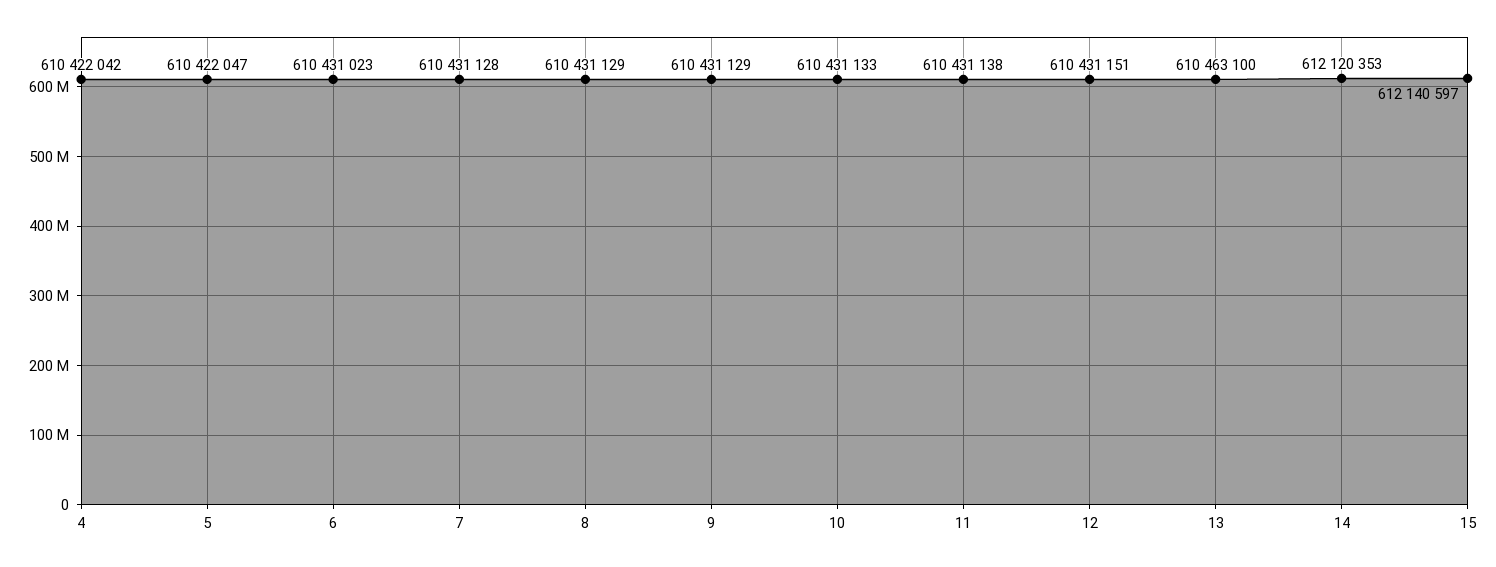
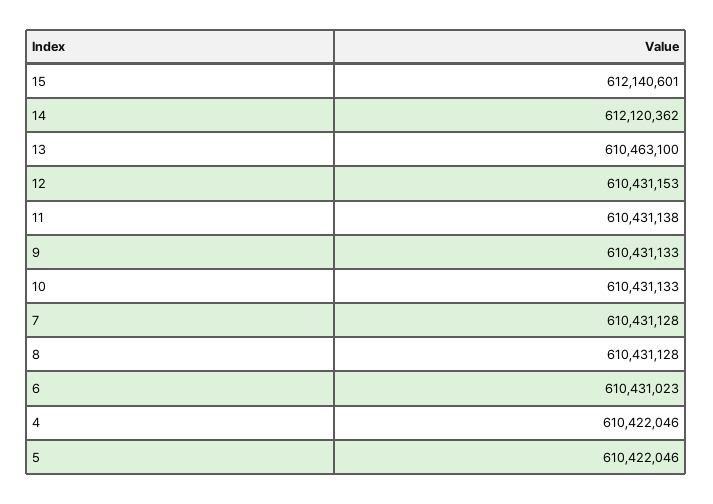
4: 610422042 -> 610422046
5: 610422047 -> 610422046
8: 610431129 -> 610431128
9: 610431129 -> 610431133
12: 610431151 -> 610431153
14: 612120353 -> 612120362
15: 612140597 -> 612140601

